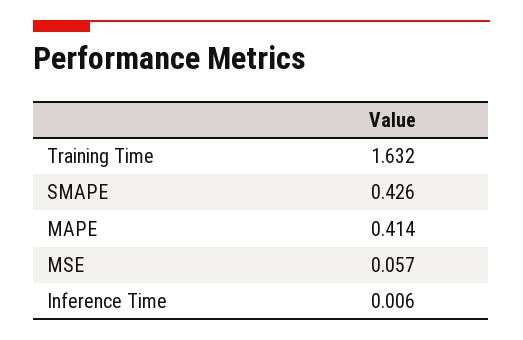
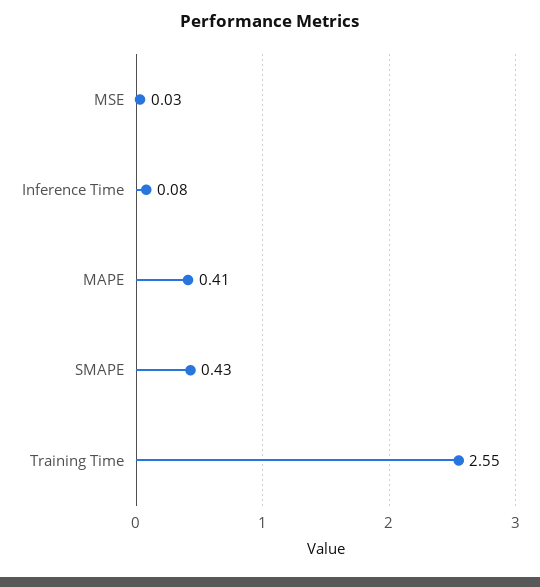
Training Time: 1.632 -> 2.55
MSE: 0.057 -> 0.03
Inference Time: 0.006 -> 0.08

